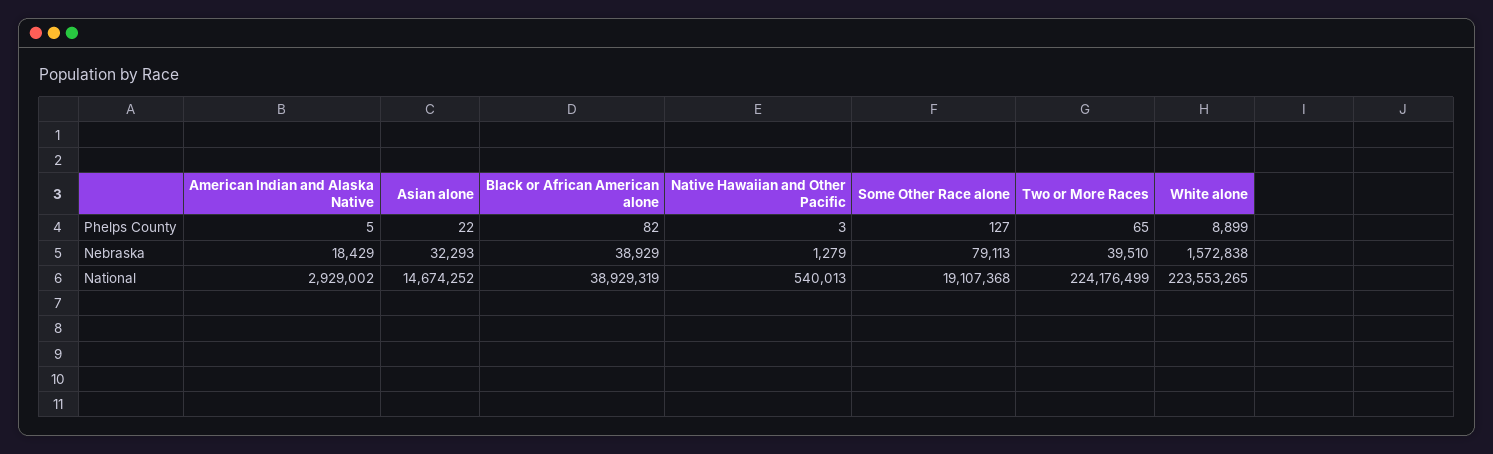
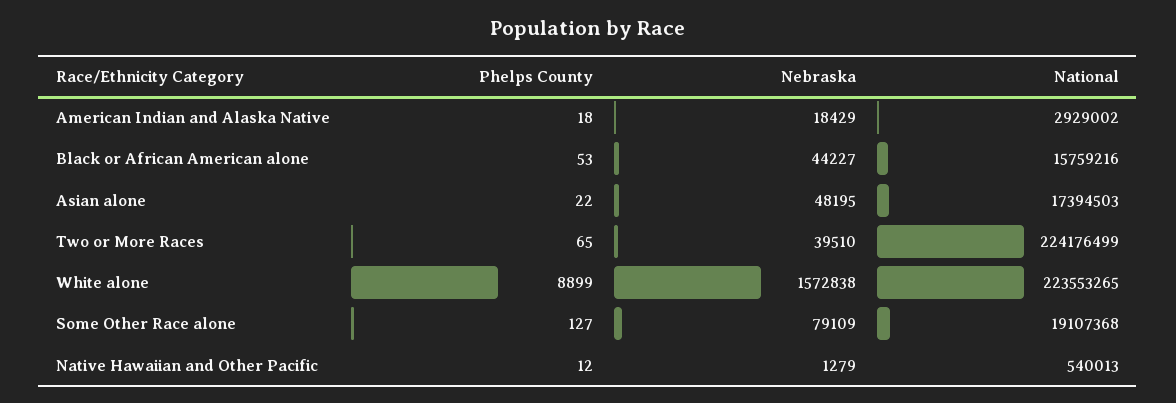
American Indian and Alaska Native, Phelps County: 5 -> 18
Black or African American alone, Phelps County: 82 -> 53
Native Hawaiian and Other Pacific, Phelps County: 3 -> 12
Asian alone, Nebraska: 32293 -> 48195
Black or African American alone, Nebraska: 38929 -> 44227
Some Other Race alone, Nebraska: 79113 -> 79109
Asian alone, National: 14674252 -> 17394503
Black or African American alone, National: 38929319 -> 15759216

